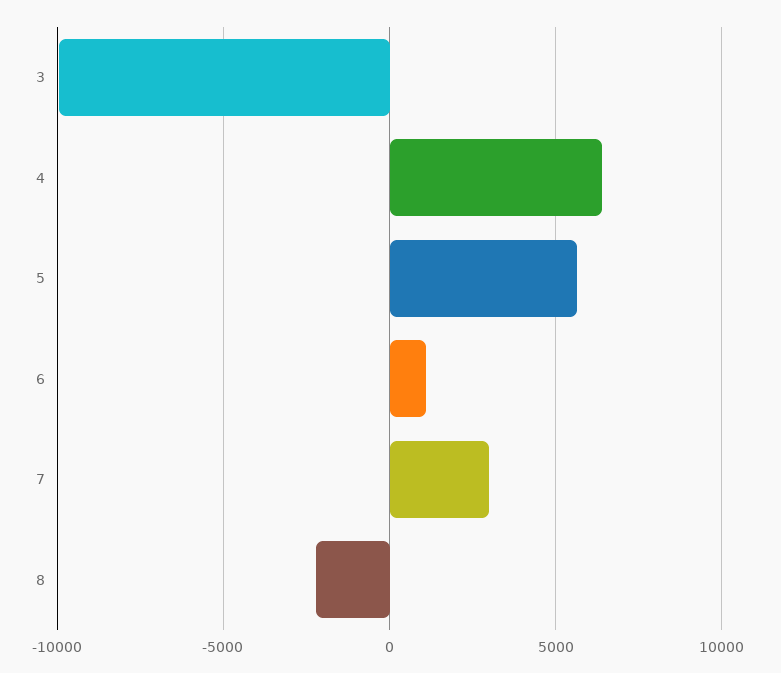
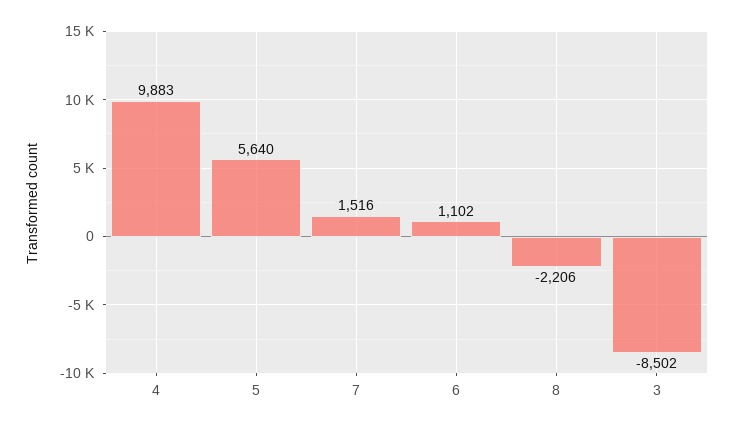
3: -10000 -> -8502
4: 6500 -> 9883
7: 3000 -> 1516

